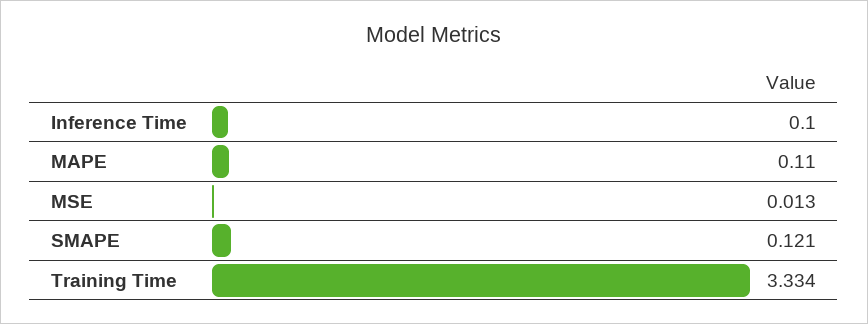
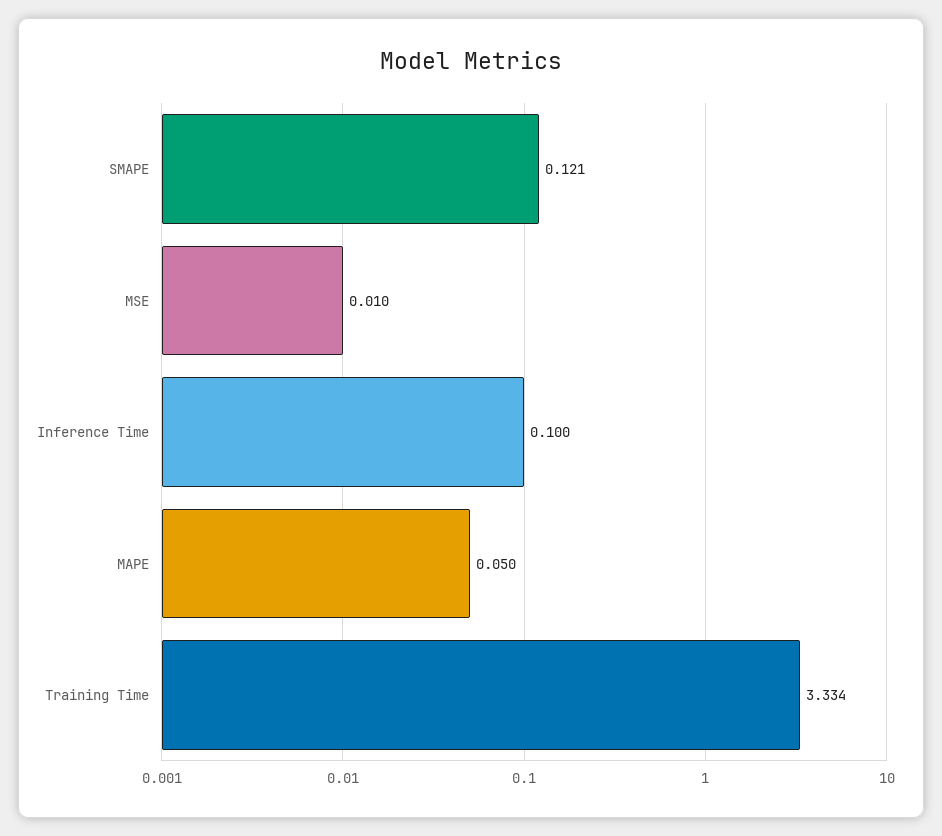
MAPE: 0.11 -> 0.05
MSE: 0.013 -> 0.01

